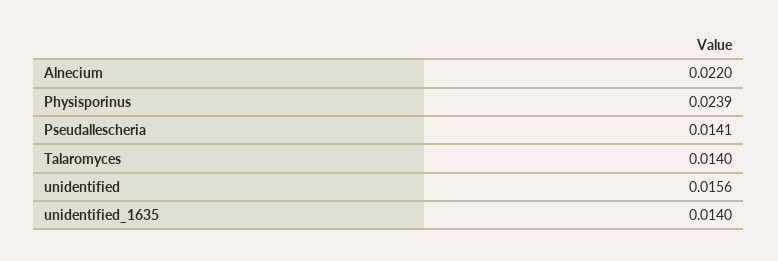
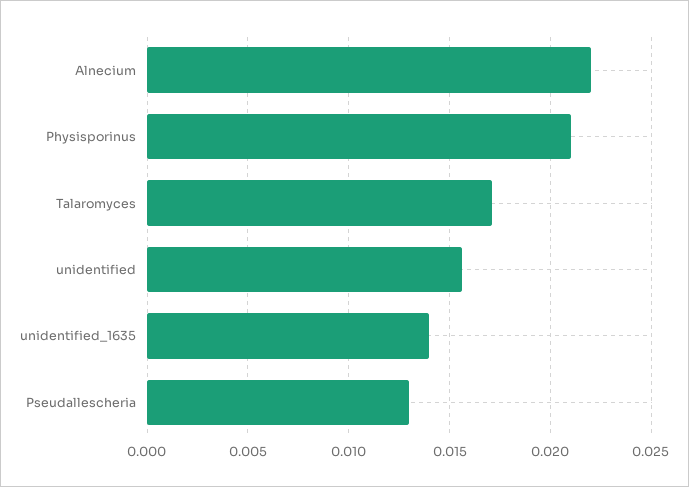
Physisporinus: 0.0239 -> 0.021
Pseudallescheria: 0.0141 -> 0.013
Talaromyces: 0.014 -> 0.017

